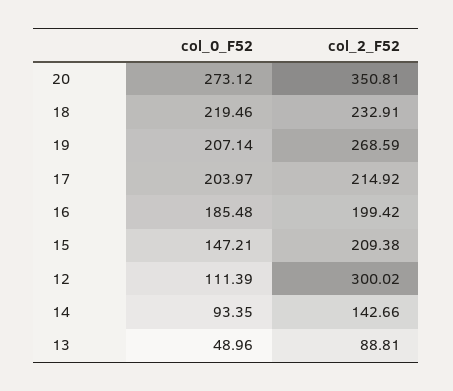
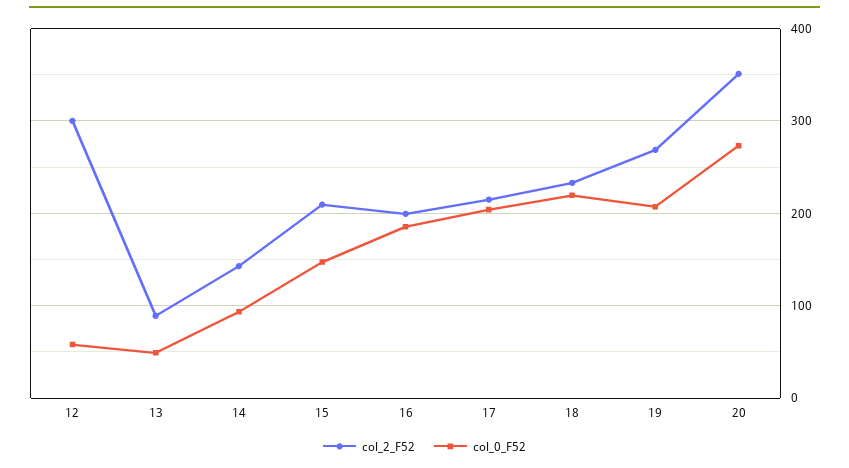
col_0_F52, 12: 111.39 -> 60

